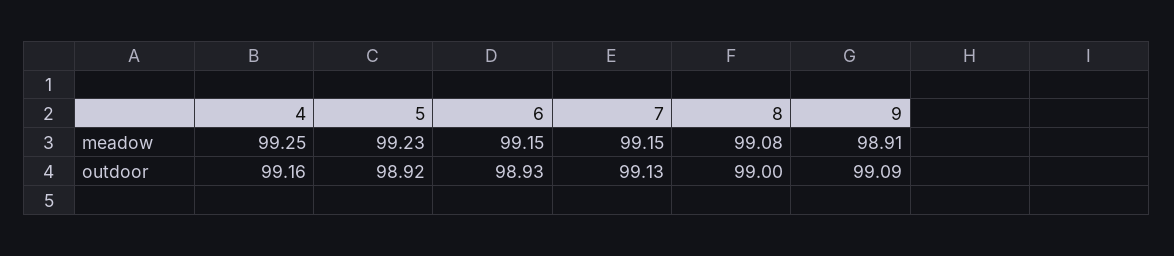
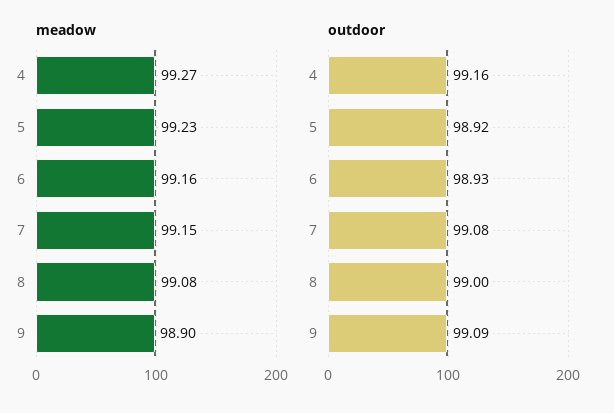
meadow, 4: 99.25 -> 99.27
meadow, 6: 99.15 -> 99.16
meadow, 9: 98.91 -> 98.9
outdoor, 7: 99.13 -> 99.08

